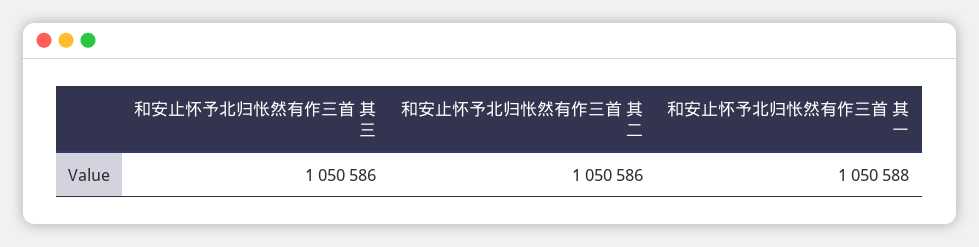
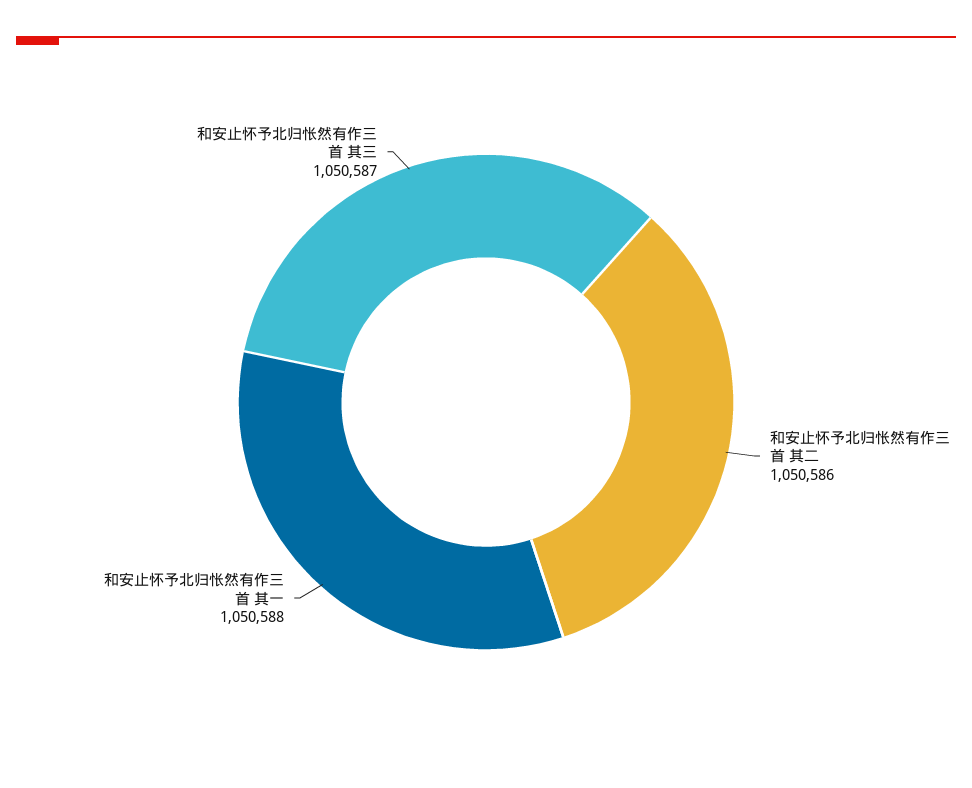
和安止怀予北归怅然有作三首 其三: 1050586 -> 1050587

